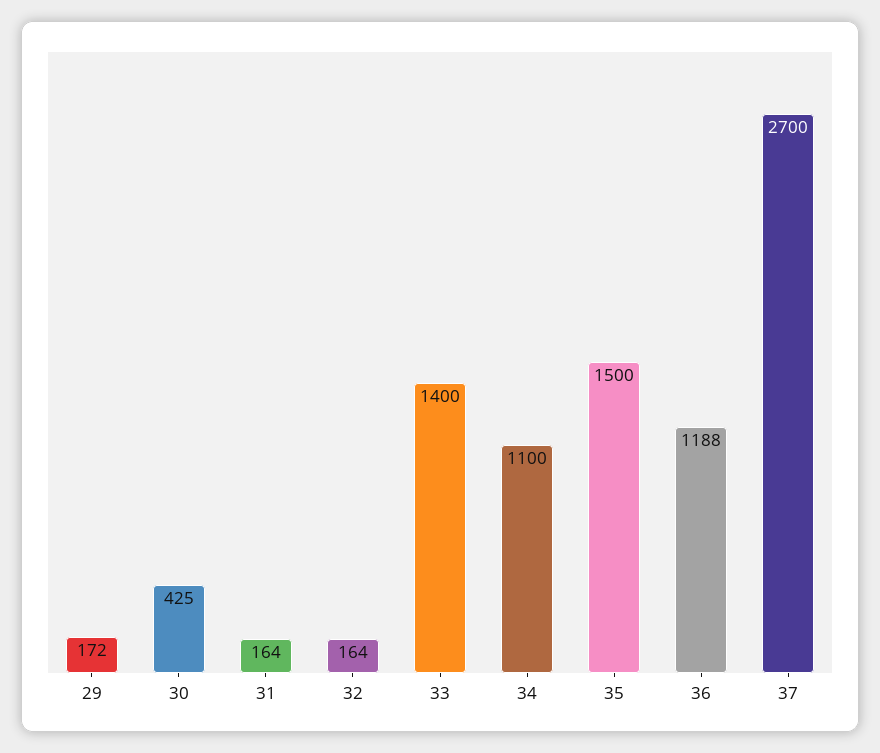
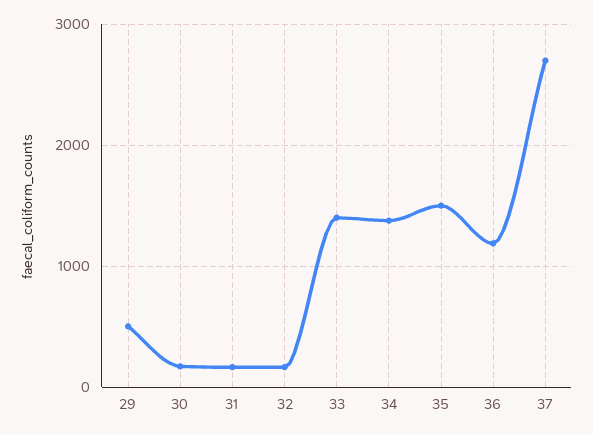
29: 172 -> 500
30: 425 -> 200
34: 1100 -> 1400

